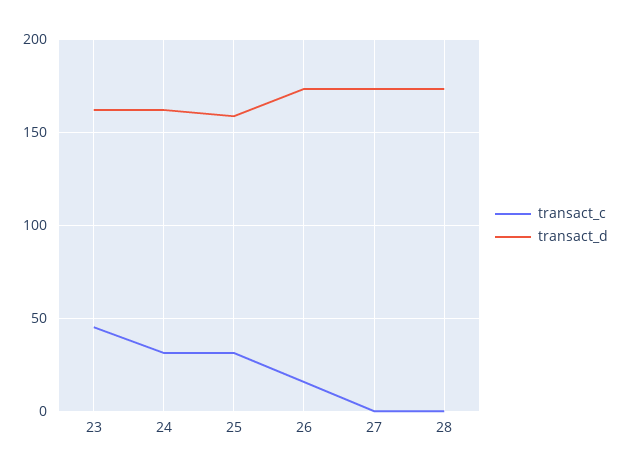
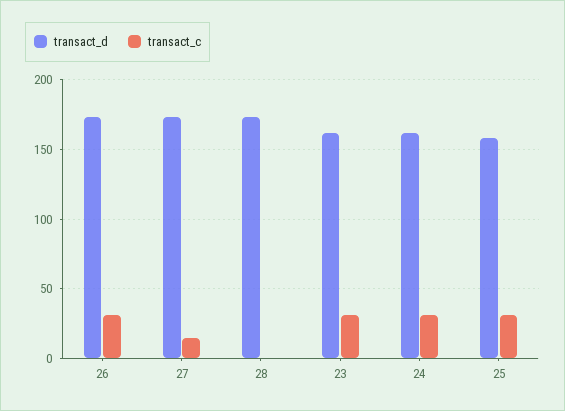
transact_c, 23: 45 -> 30
transact_c, 26: 15 -> 30
transact_c, 27: 0 -> 15

